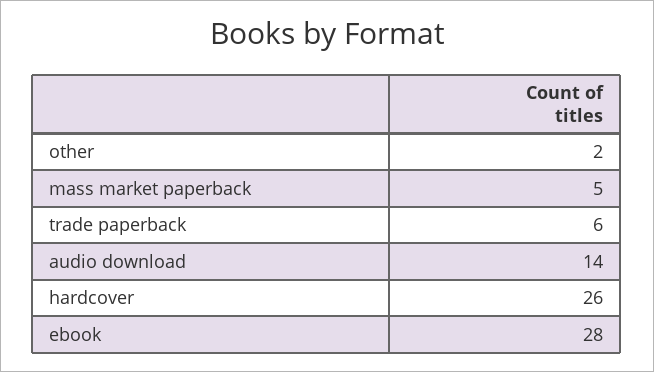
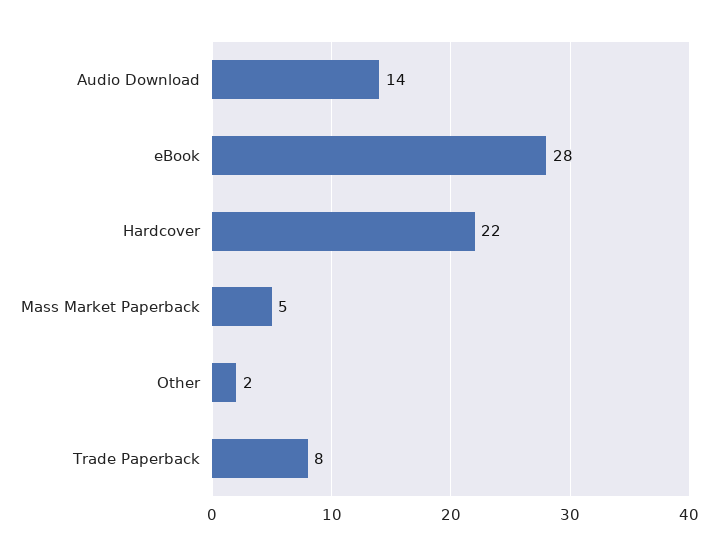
trade paperback: 6 -> 8
hardcover: 26 -> 22

